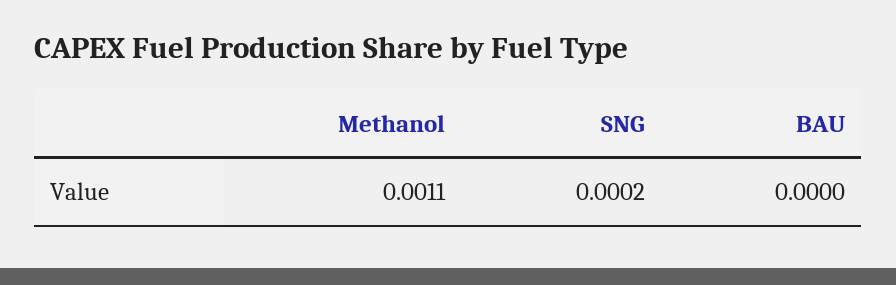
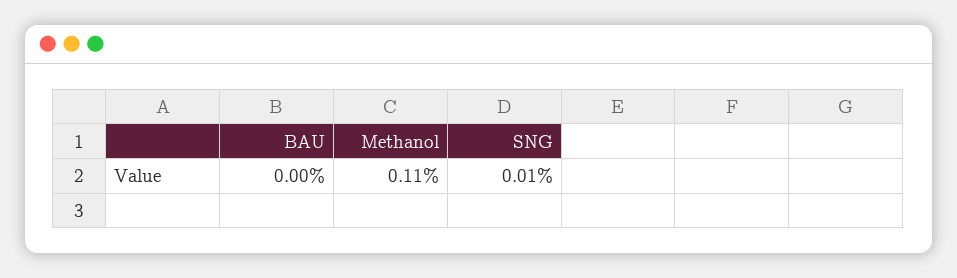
SNG: 0.0002 -> 0.0001

